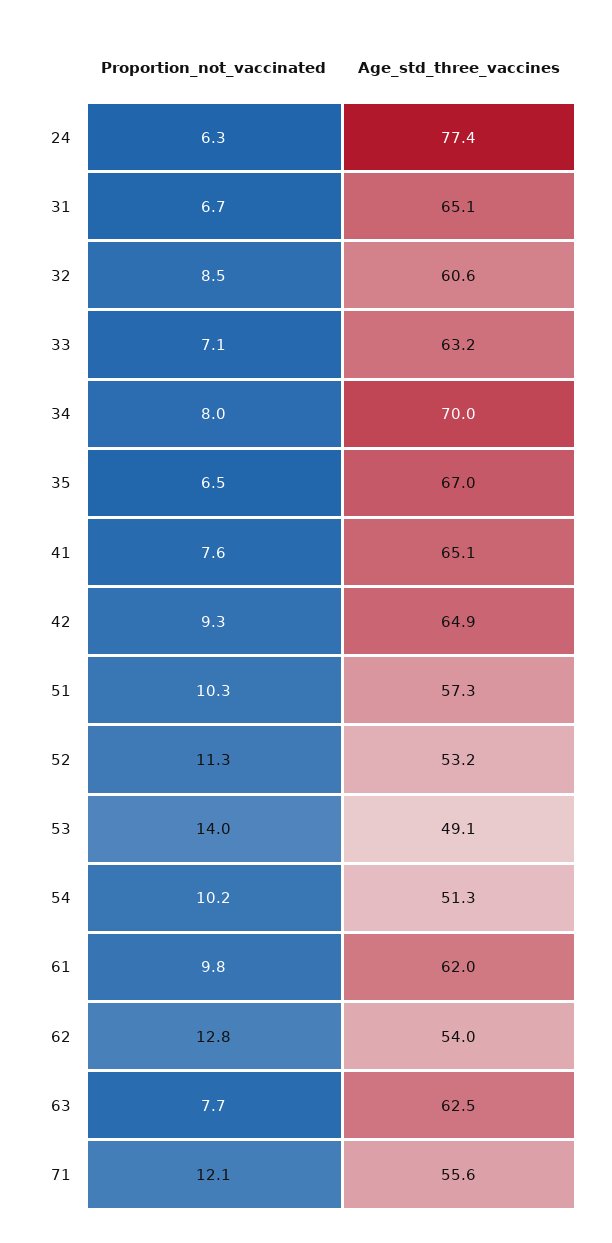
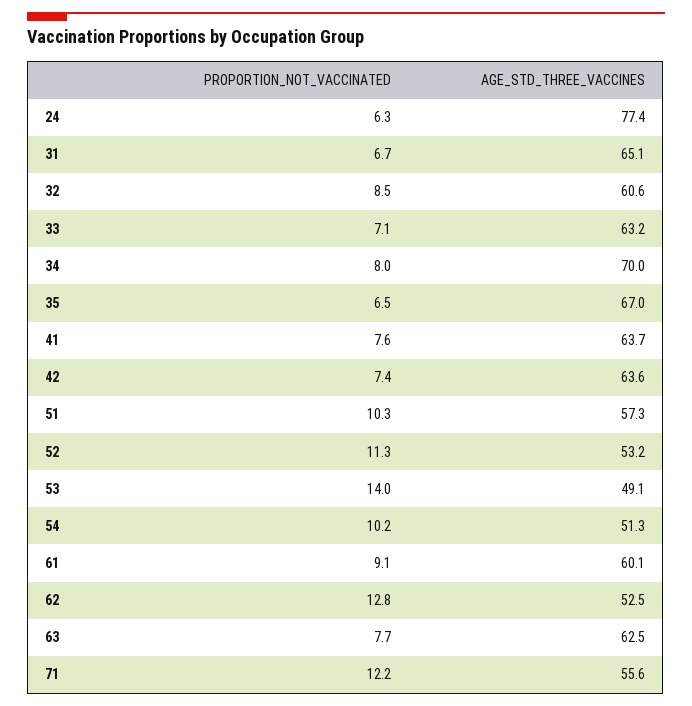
Age_std_three_vaccines, 41: 65.1 -> 63.7
Proportion_not_vaccinated, 42: 9.3 -> 7.4
Age_std_three_vaccines, 42: 64.9 -> 63.6
Proportion_not_vaccinated, 61: 9.8 -> 9.1
Age_std_three_vaccines, 61: 62 -> 60.1
Age_std_three_vaccines, 62: 54 -> 52.5
Proportion_not_vaccinated, 71: 12.1 -> 12.2

